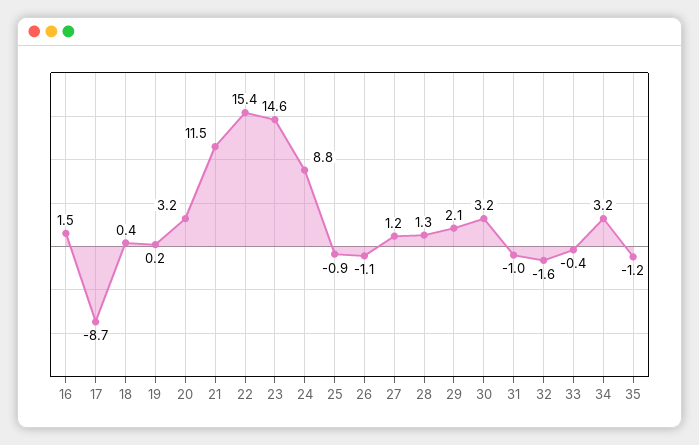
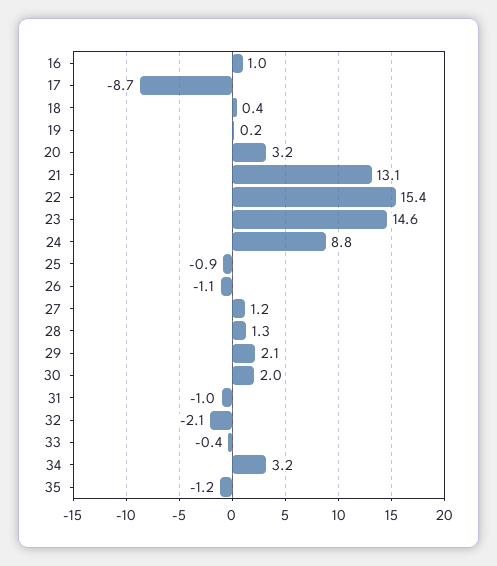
16: 1.5 -> 1
21: 11.5 -> 13.1
30: 3.2 -> 2
32: -1.6 -> -2.1

